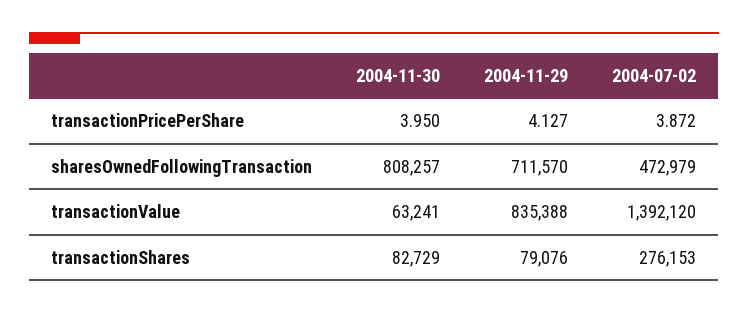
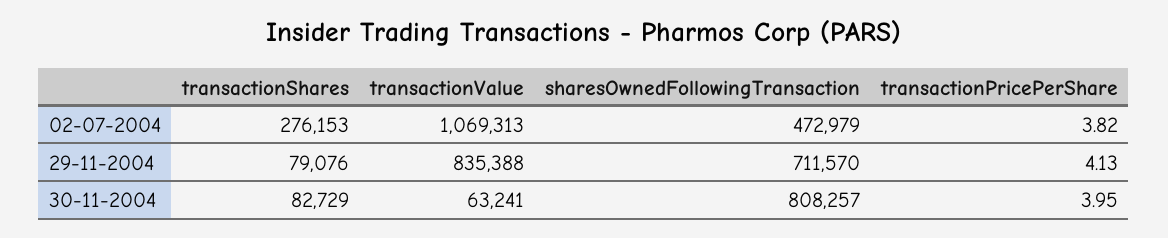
2004-07-02, transactionPricePerShare: 3.872 -> 3.82
2004-07-02, transactionValue: 1392120 -> 1069313

